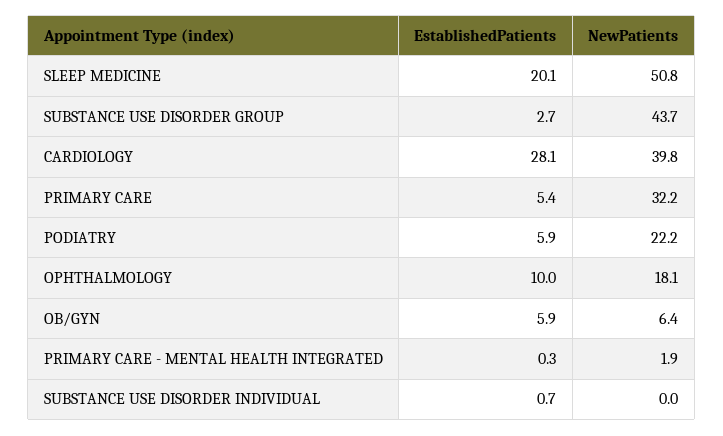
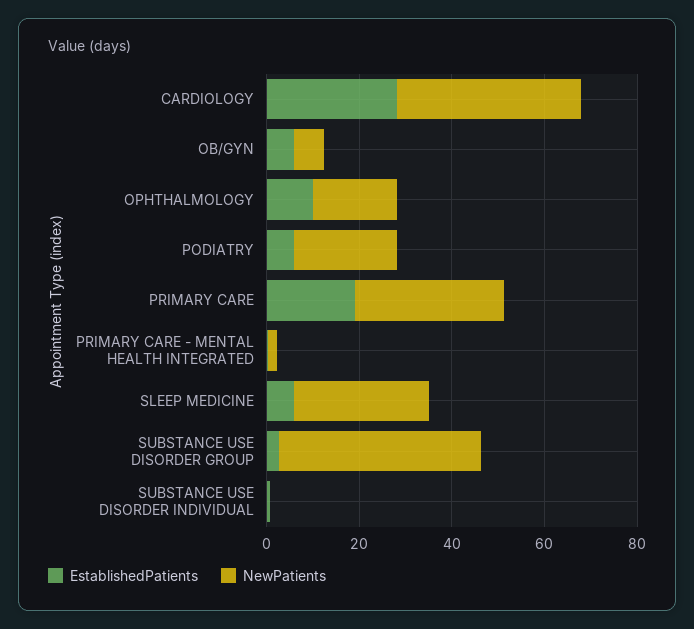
EstablishedPatients, SLEEP MEDICINE: 20.1 -> 5
NewPatients, SLEEP MEDICINE: 50.8 -> 30
EstablishedPatients, PRIMARY CARE: 5.4 -> 20

